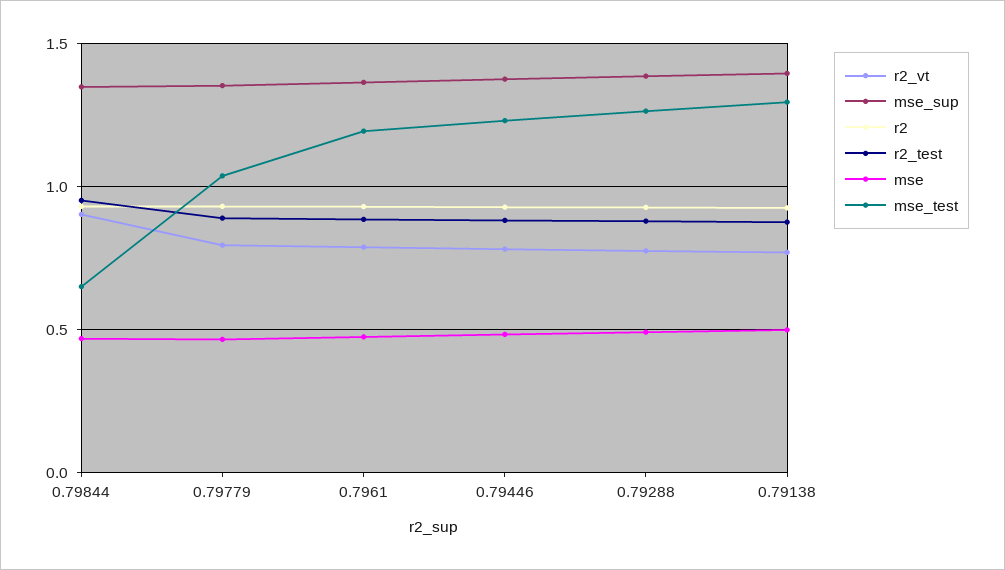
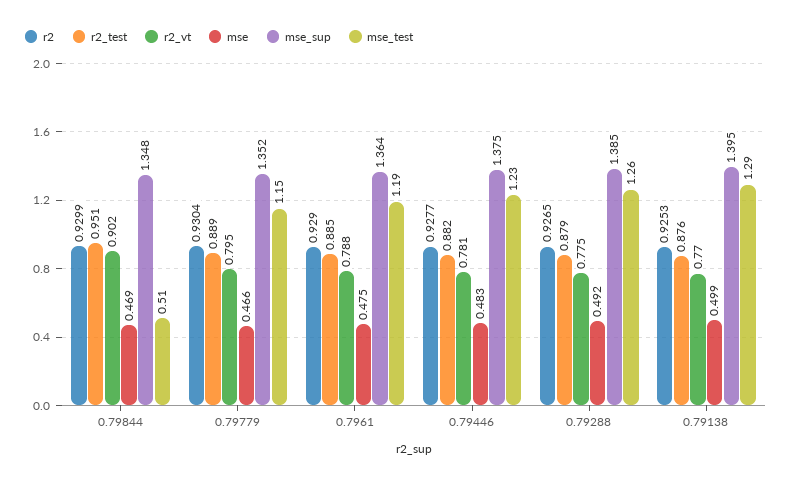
mse_test, 0.79844: 0.65 -> 0.51
mse_test, 0.79779: 1.05 -> 1.15

